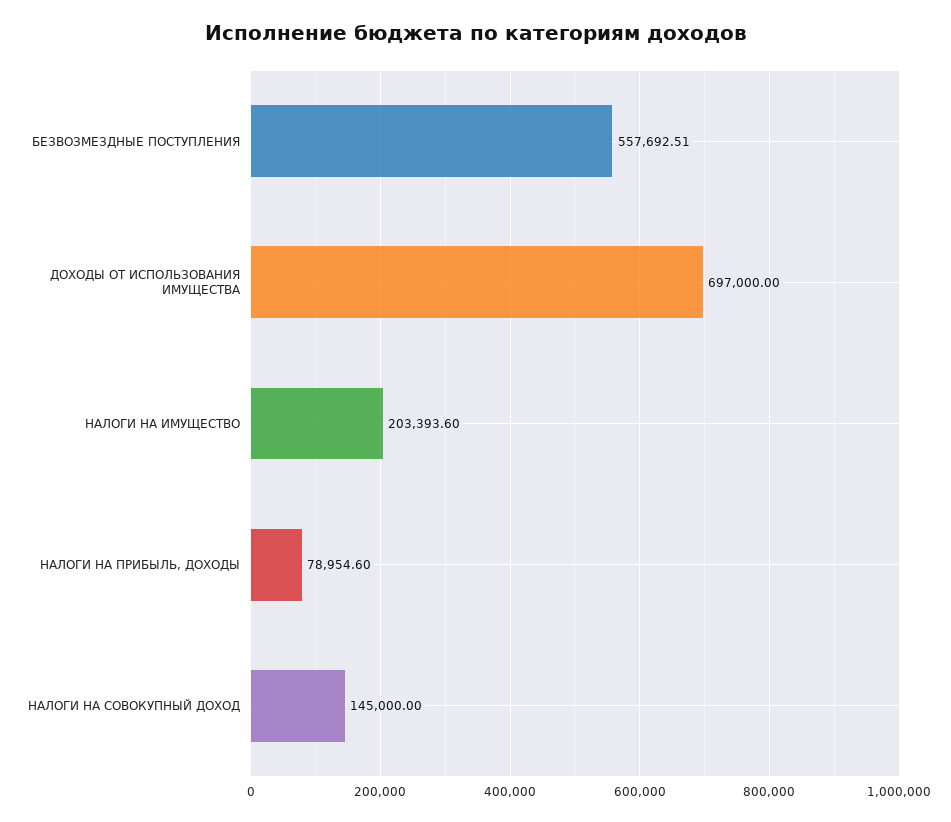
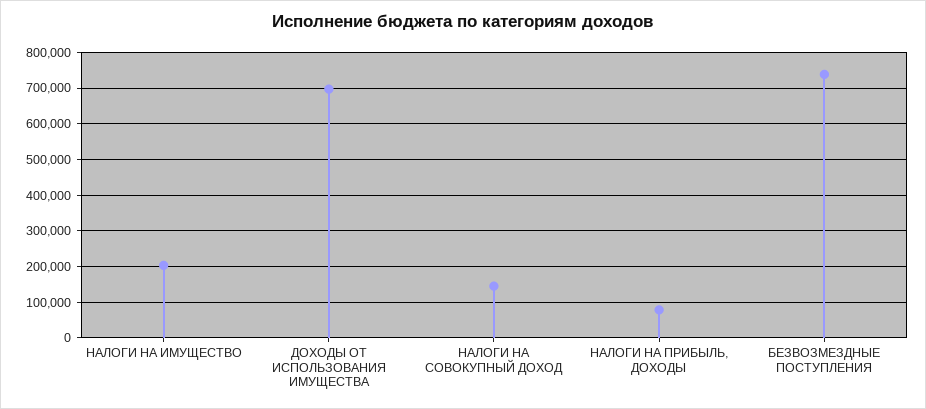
БЕЗВОЗМЕЗДНЫЕ ПОСТУПЛЕНИЯ: 557692.51 -> 740000

